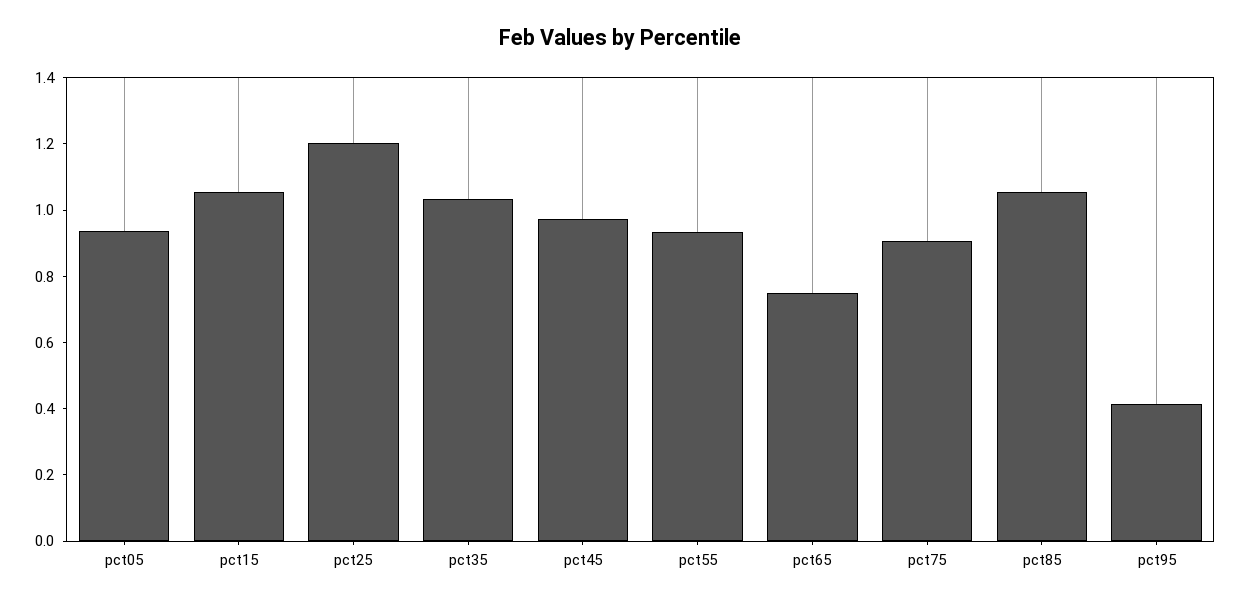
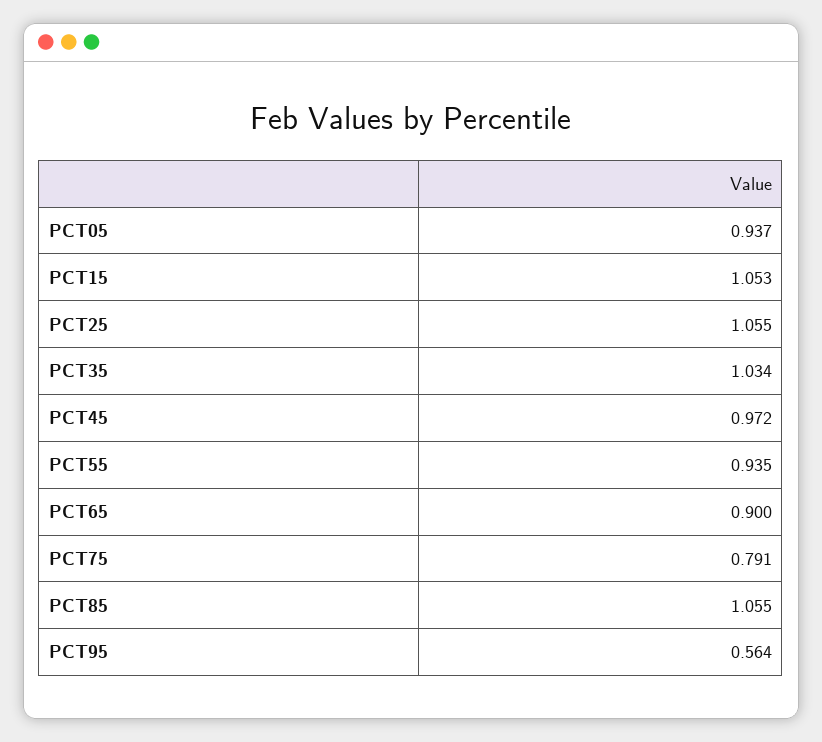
pct25: 1.2 -> 1.055
pct65: 0.75 -> 0.9
pct75: 0.9 -> 0.791
pct95: 0.4 -> 0.564

